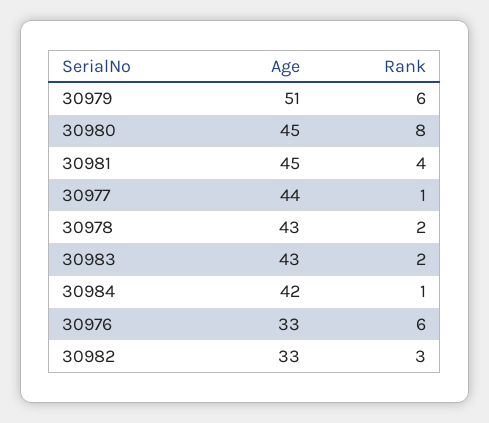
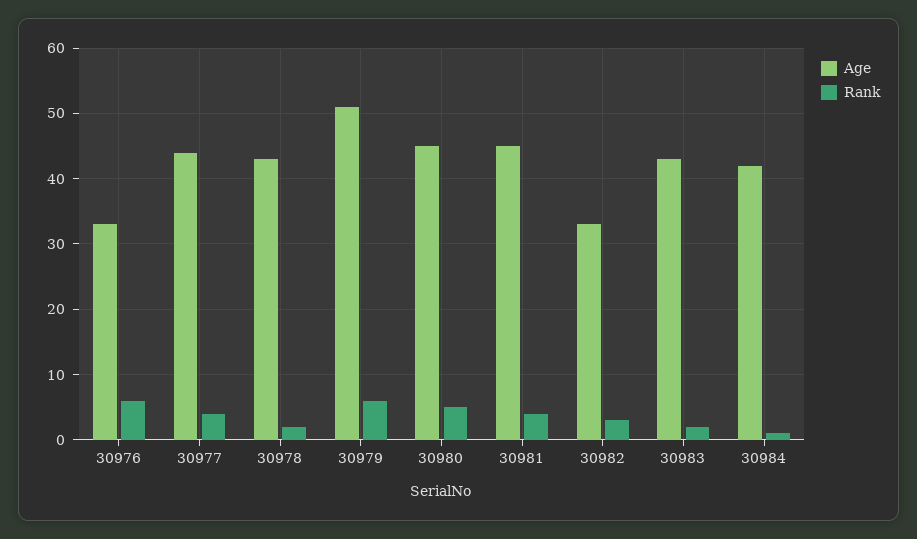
Rank, 30980: 8 -> 5
Rank, 30977: 1 -> 4

